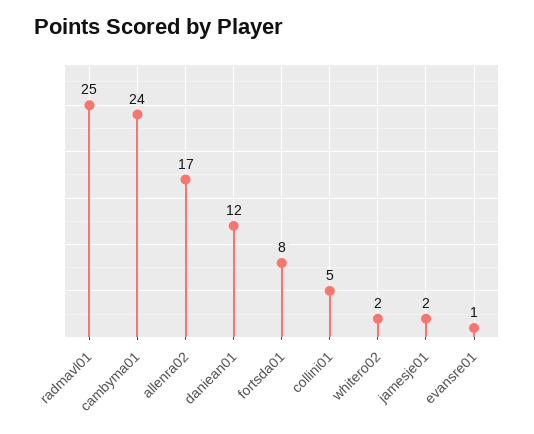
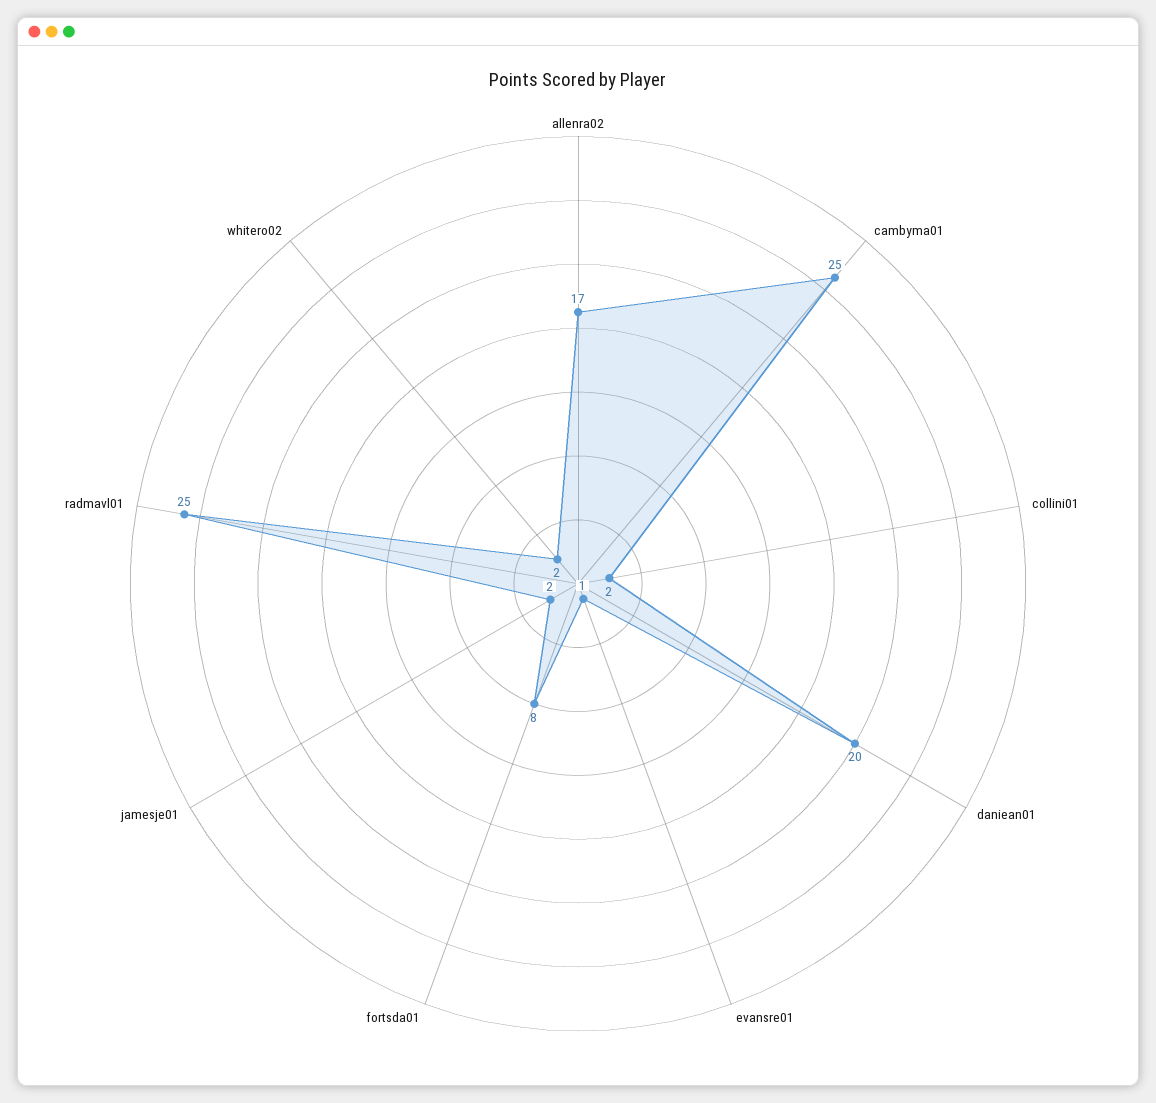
cambyma01: 24 -> 25
daniean01: 12 -> 20
collini01: 5 -> 2

